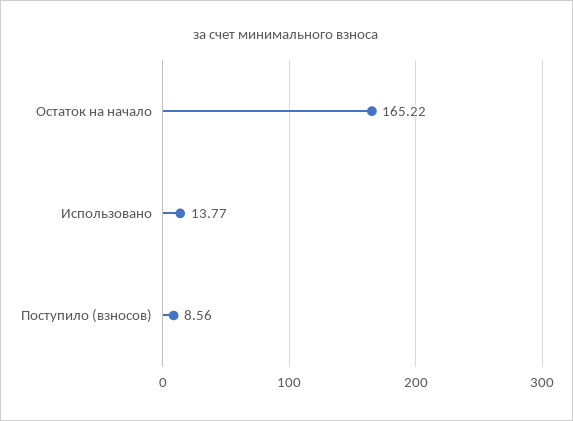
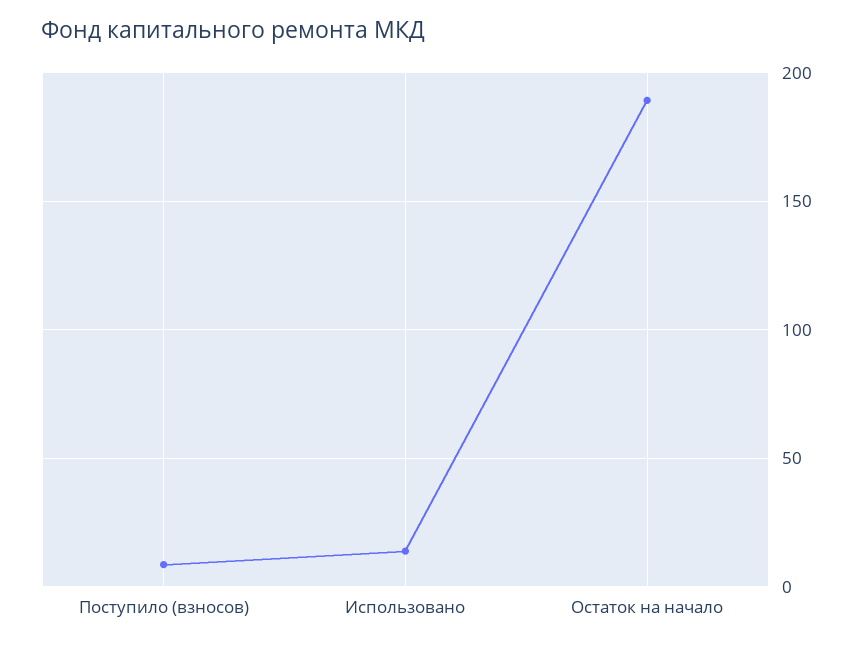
Остаток на начало: 165.22 -> 190

